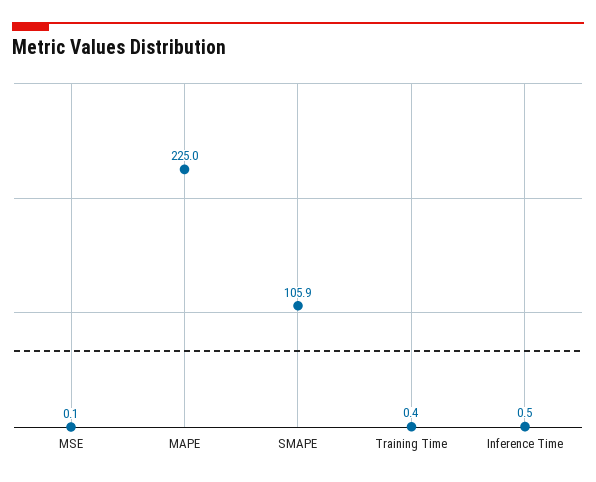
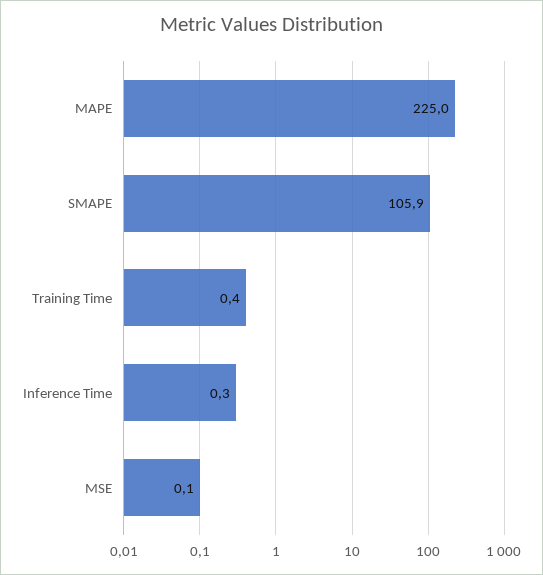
Inference Time: 0.5 -> 0.3

